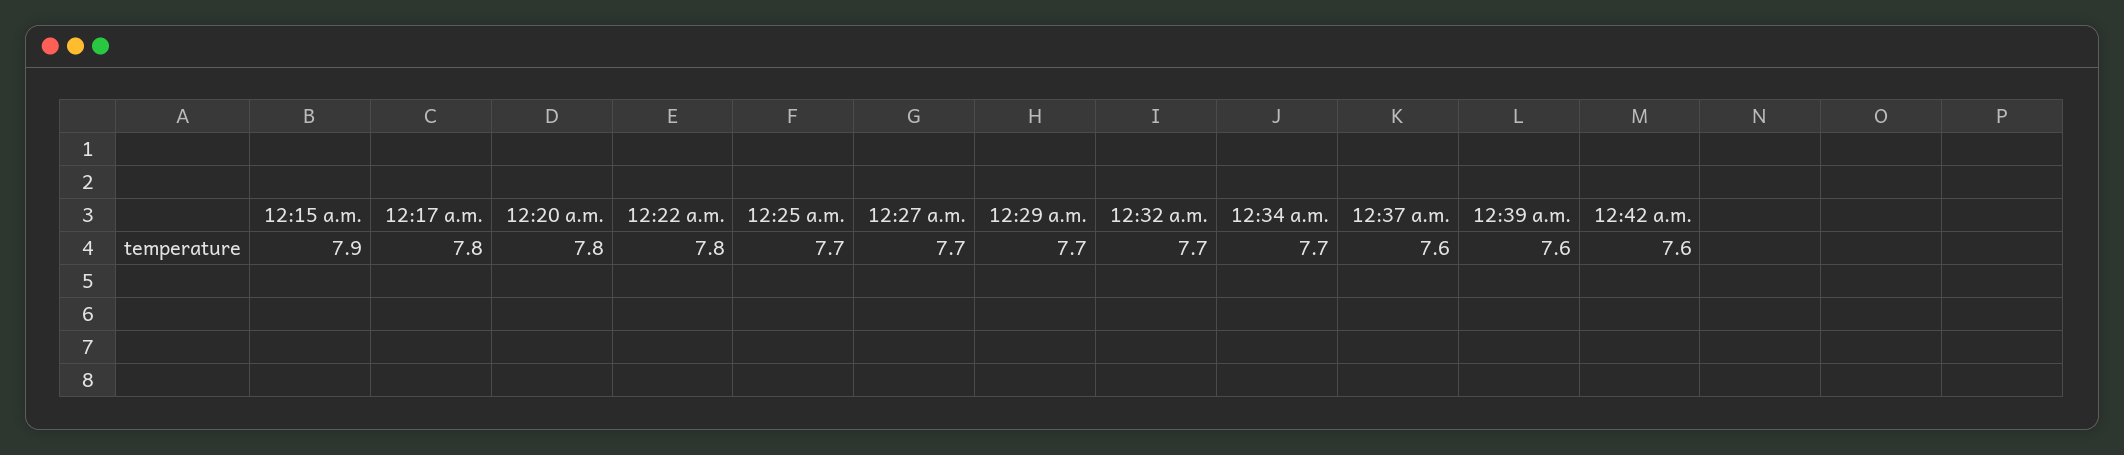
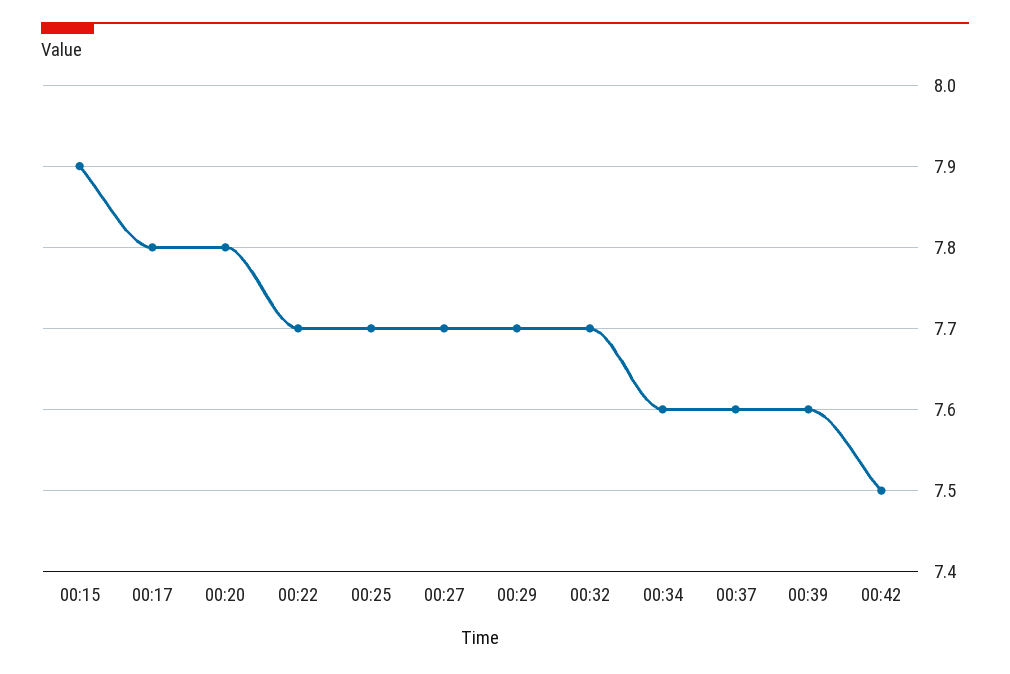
12:22 a.m.: 7.8 -> 7.7
12:34 a.m.: 7.7 -> 7.6
12:42 a.m.: 7.6 -> 7.5

